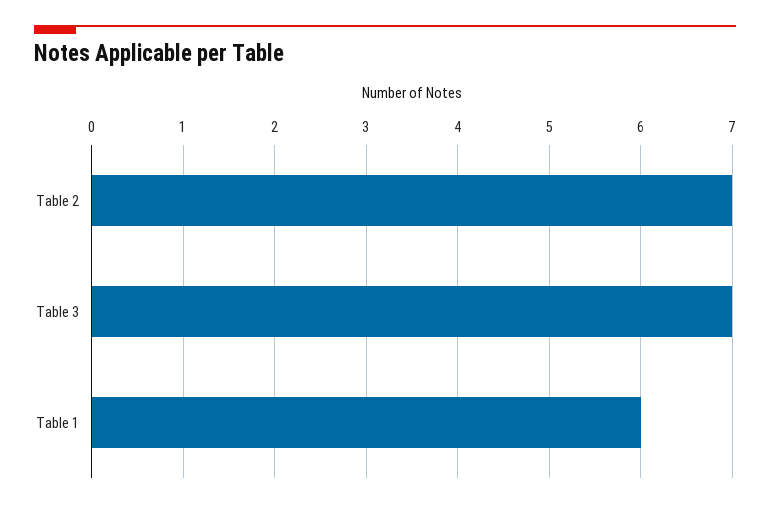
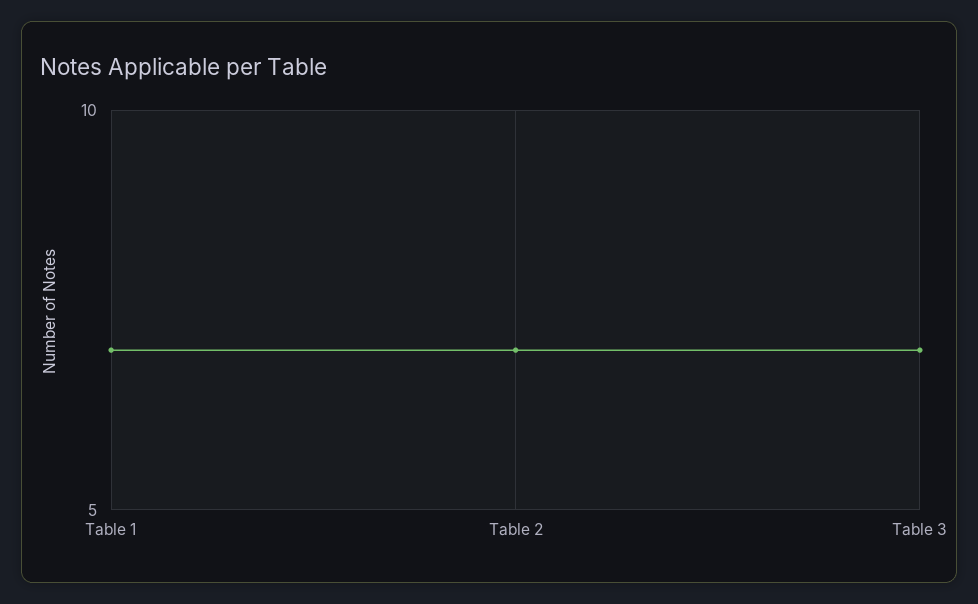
Table 1: 6 -> 7

